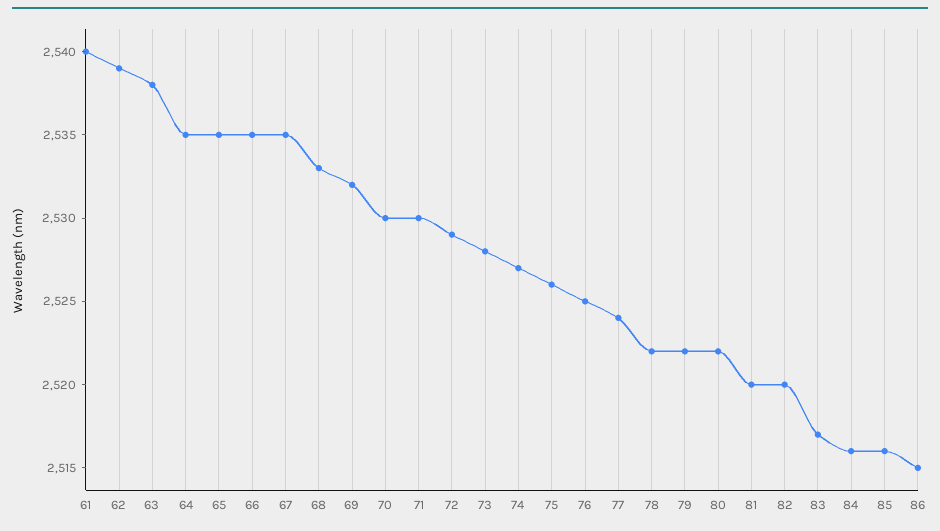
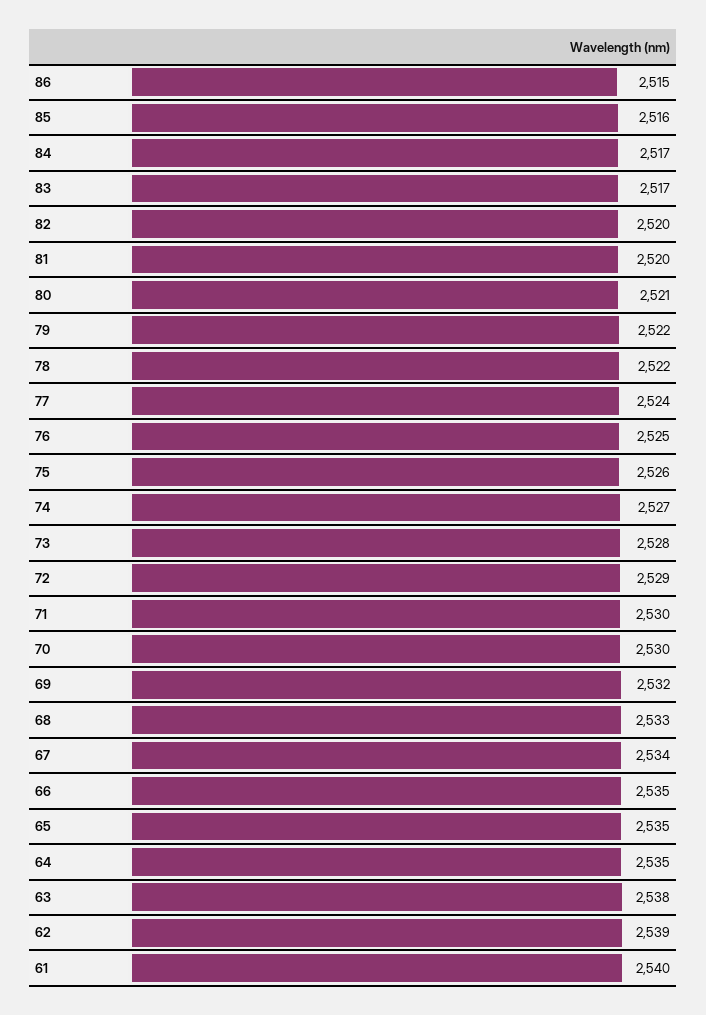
67: 2535 -> 2534
80: 2522 -> 2521
84: 2516 -> 2517

